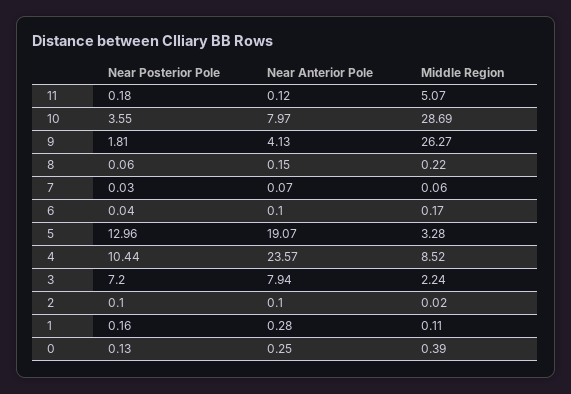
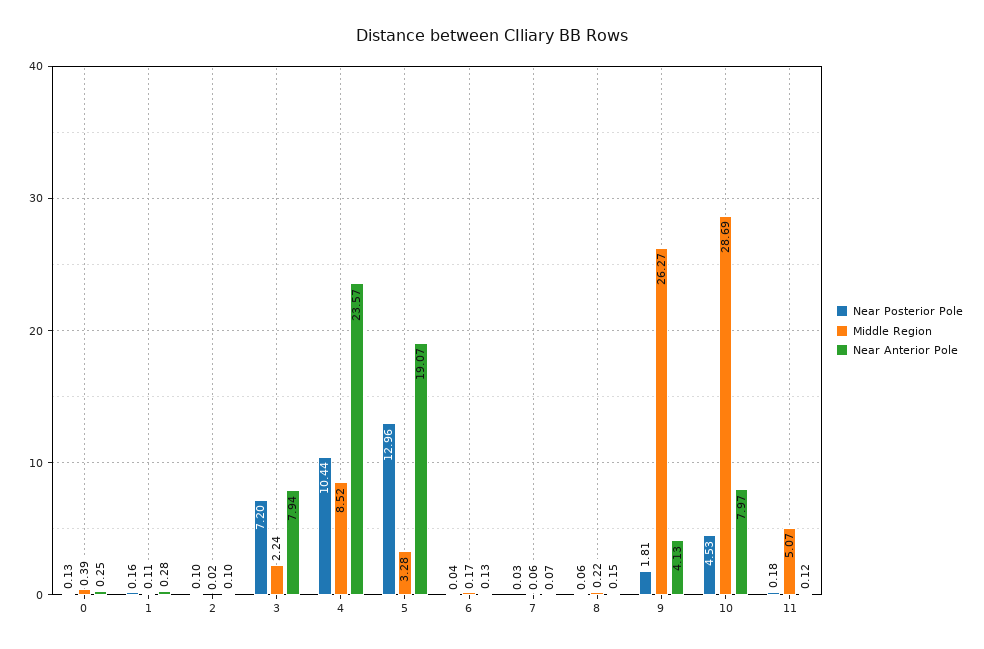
Near Posterior Pole, 10: 3.55 -> 4.53
Near Anterior Pole, 6: 0.1 -> 0.13

